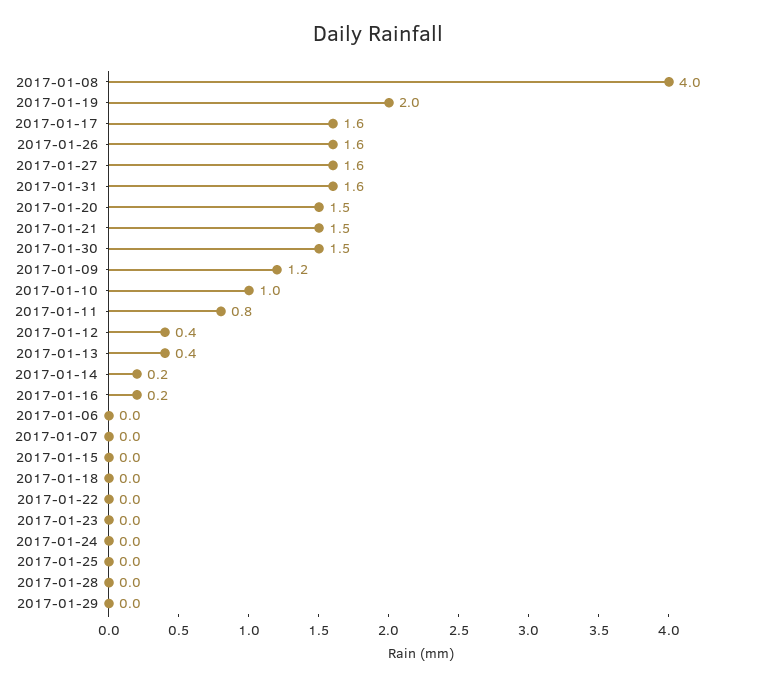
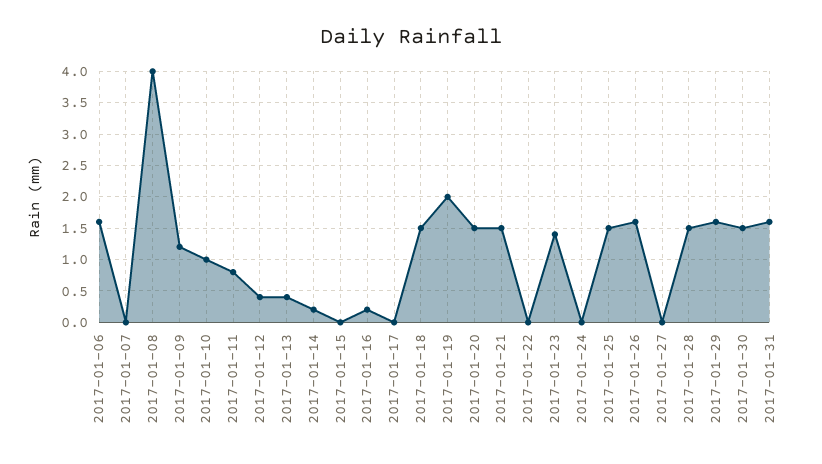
2017-01-17: 1.6 -> 0
2017-01-27: 1.6 -> 0
2017-01-06: 0 -> 1.6
2017-01-18: 0 -> 1.5
2017-01-23: 0 -> 1.4
2017-01-25: 0 -> 1.5
2017-01-28: 0 -> 1.5
2017-01-29: 0 -> 1.6

